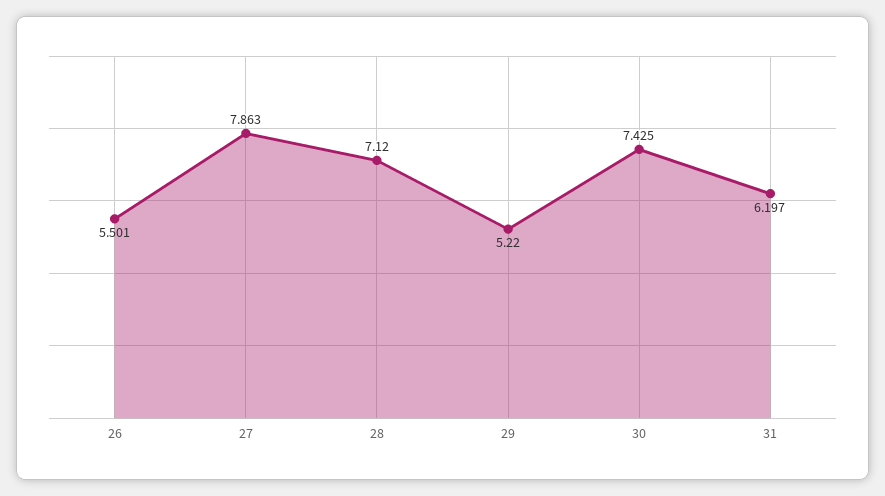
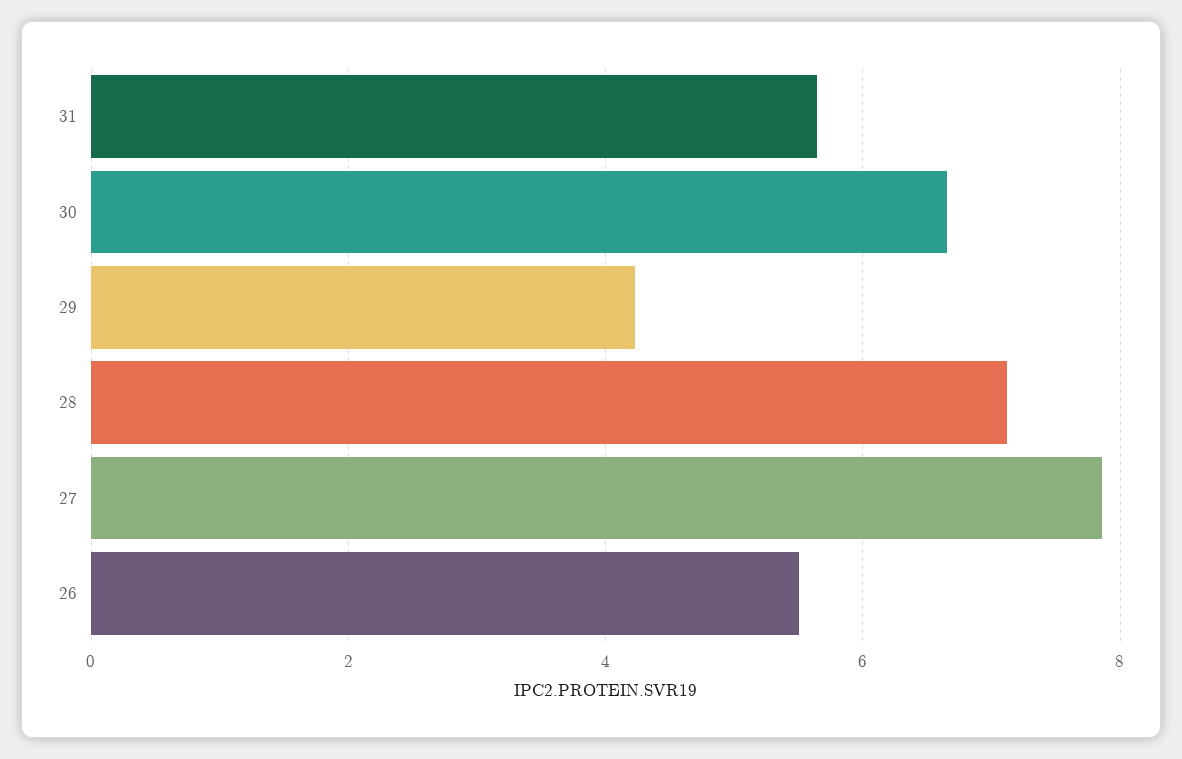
29: 5.22 -> 4.2
30: 7.425 -> 6.6
31: 6.197 -> 5.6

